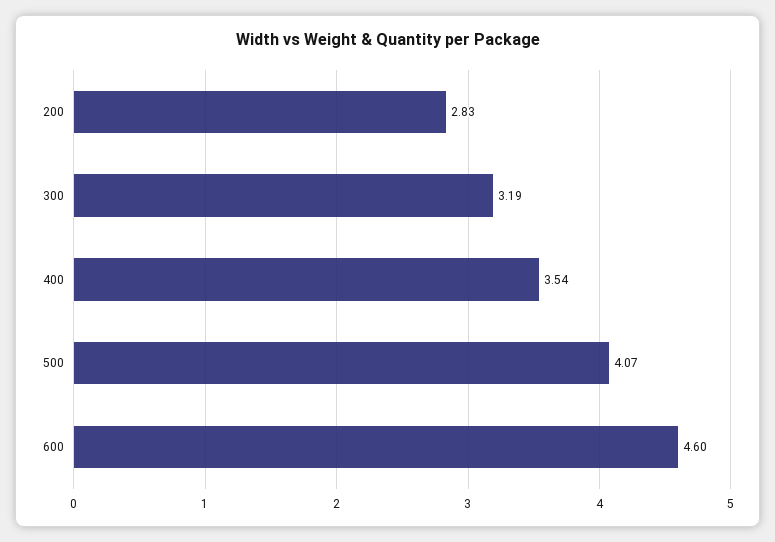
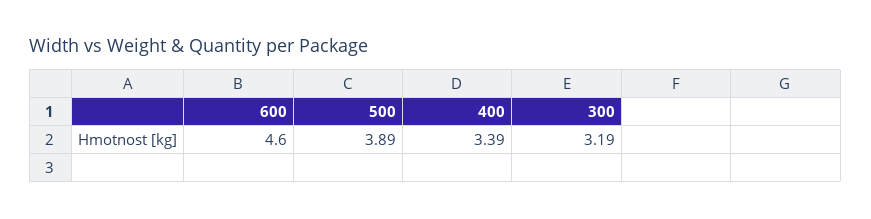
200: 2.83 -> none
400: 3.54 -> 3.39
500: 4.07 -> 3.89

